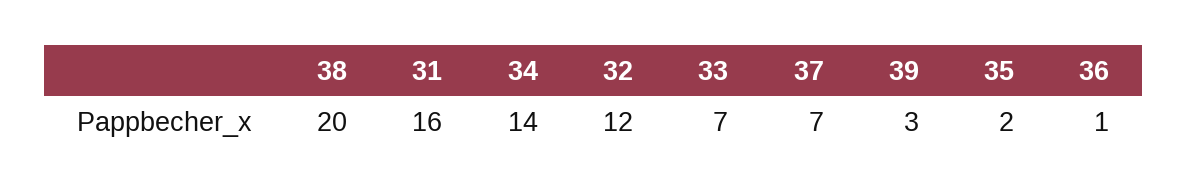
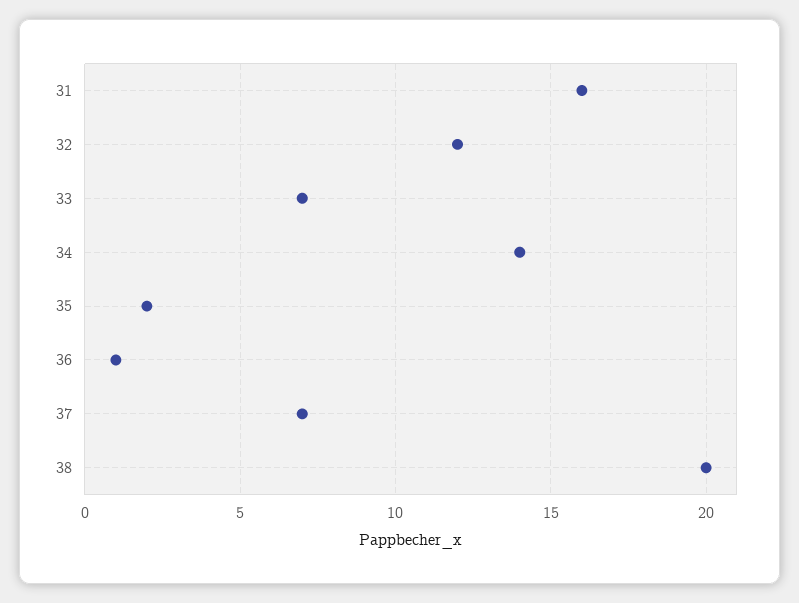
39: 3 -> none

